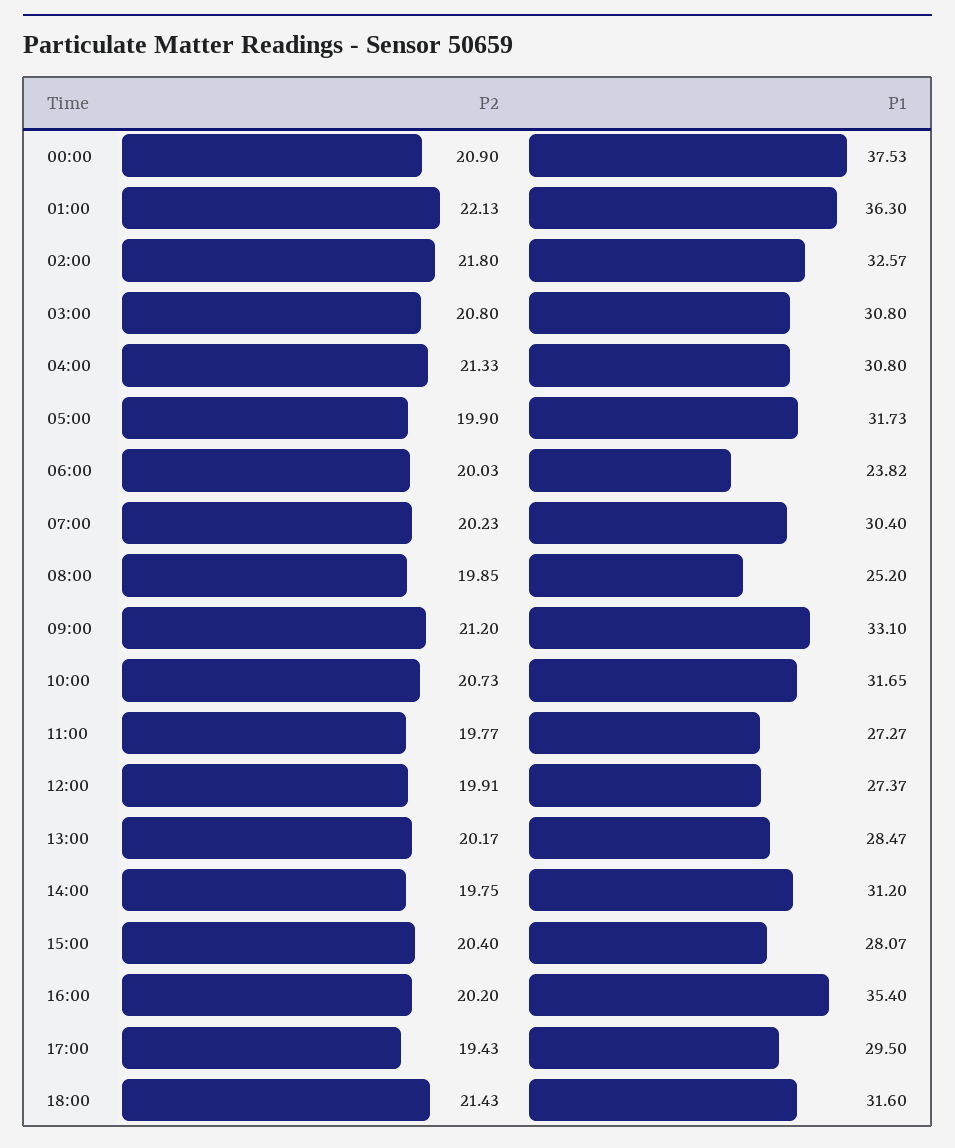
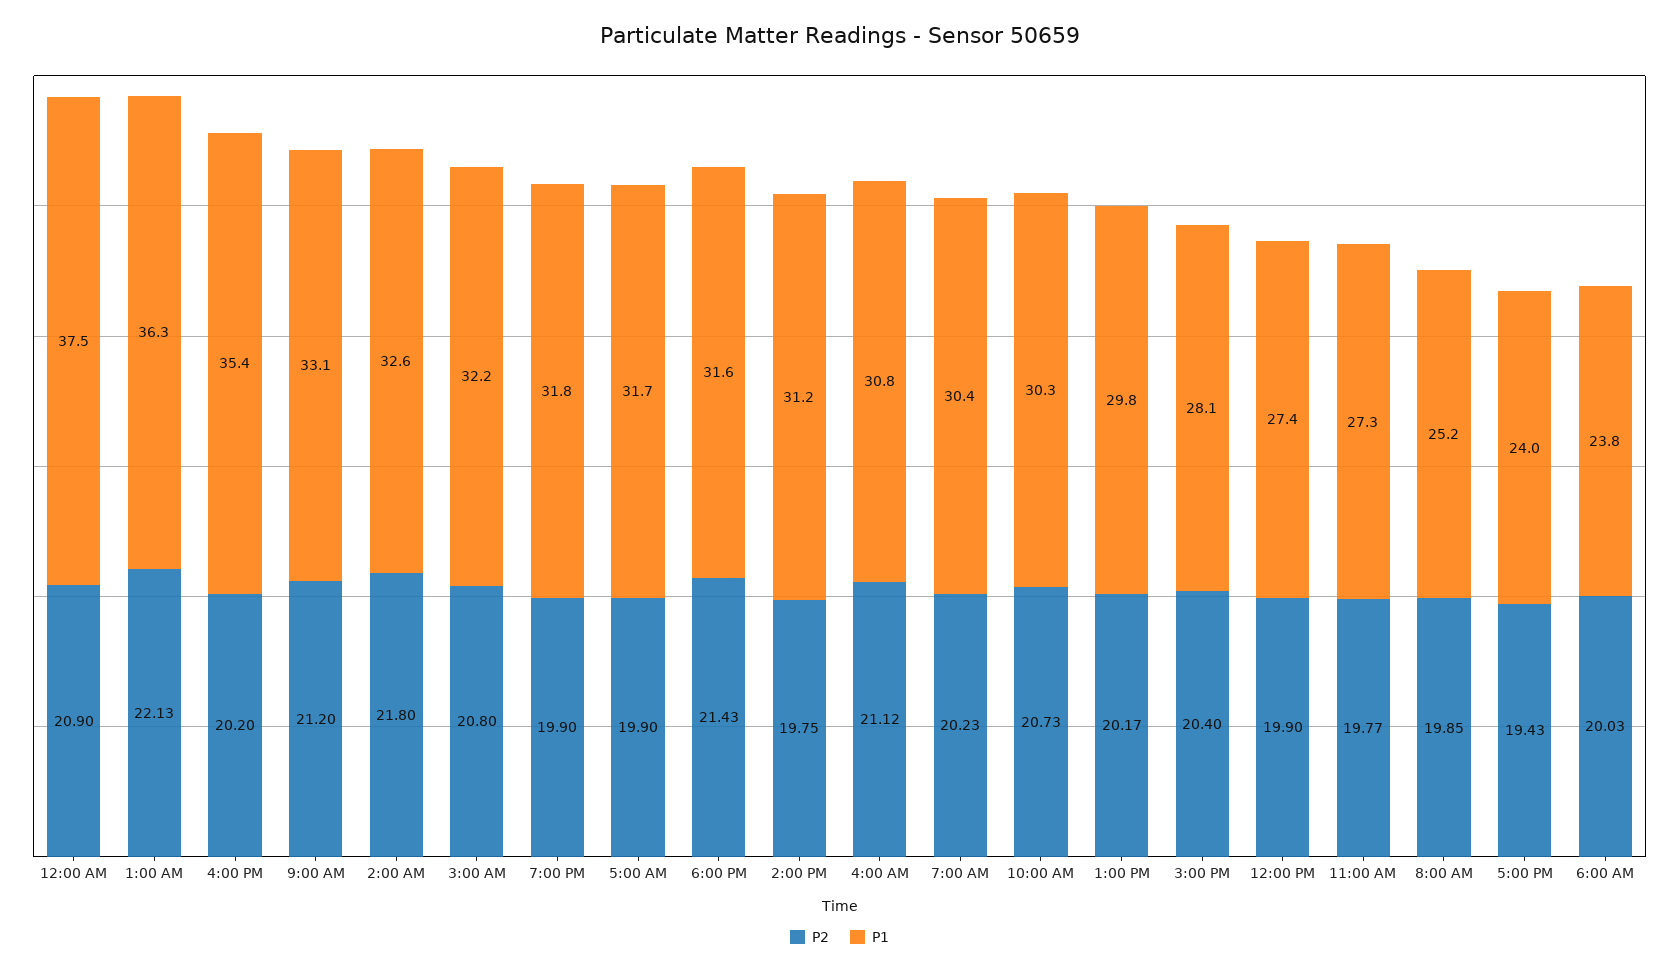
P1, 03:00: 30.8 -> 32.2
P2, 04:00: 21.33 -> 21.12
P1, 10:00: 31.65 -> 30.3
P2, 12:00: 19.91 -> 19.9
P1, 13:00: 28.47 -> 29.8
P1, 17:00: 29.5 -> 24
P2, 7:00 PM: none -> 19.9
P1, 7:00 PM: none -> 31.8

